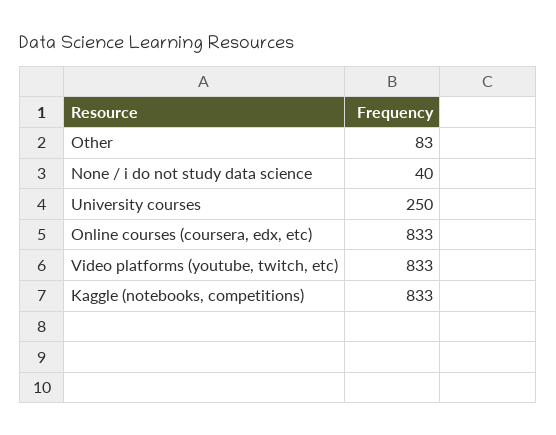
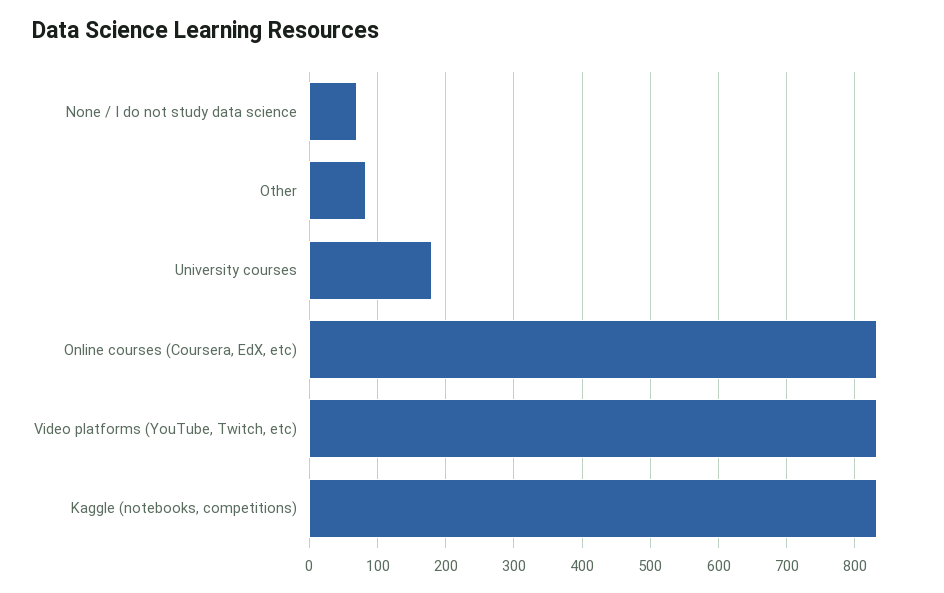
None / i do not study data science: 40 -> 70
University courses: 250 -> 180

